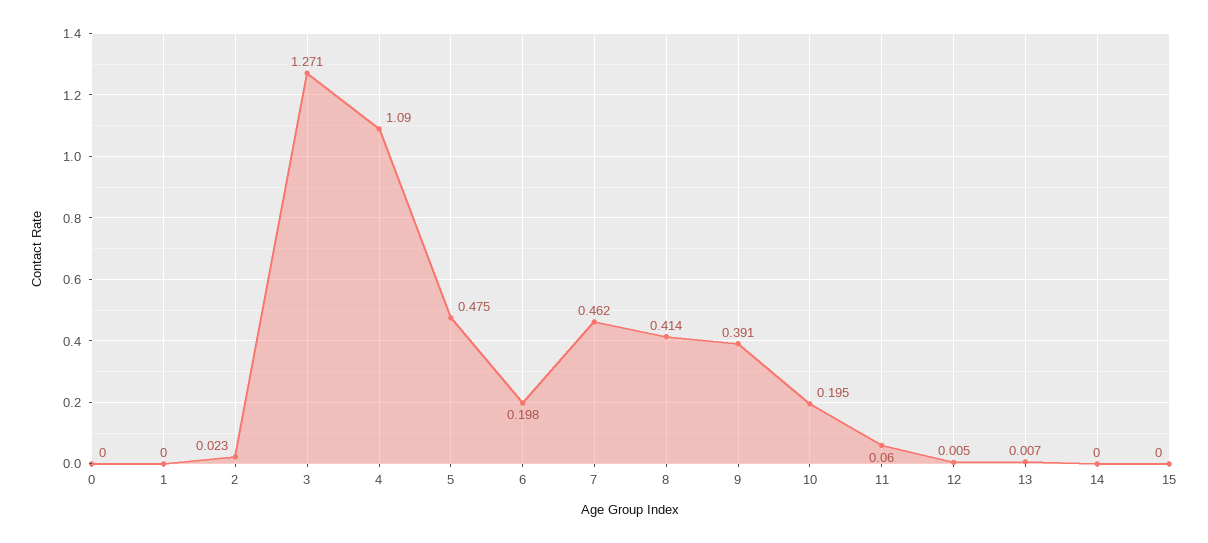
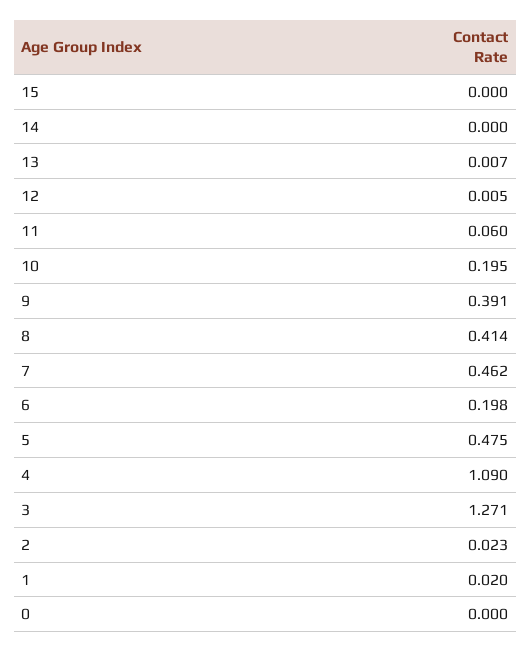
1: 0 -> 0.02

